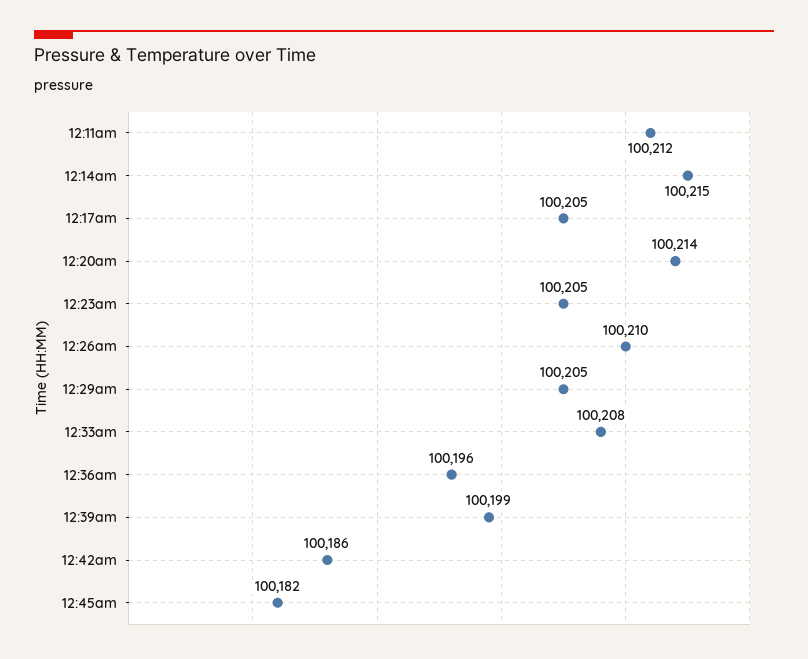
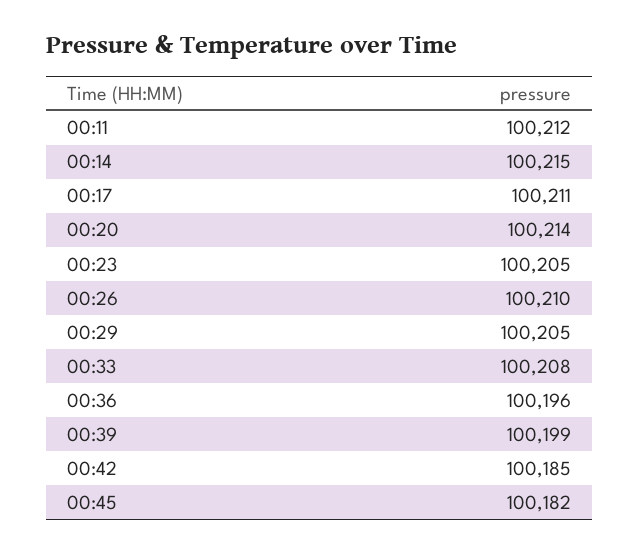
12:17am: 100205 -> 100211
12:42am: 100186 -> 100185

